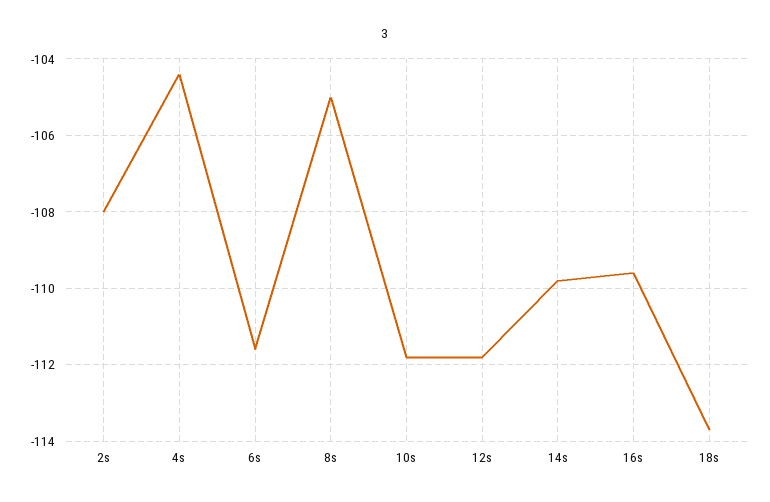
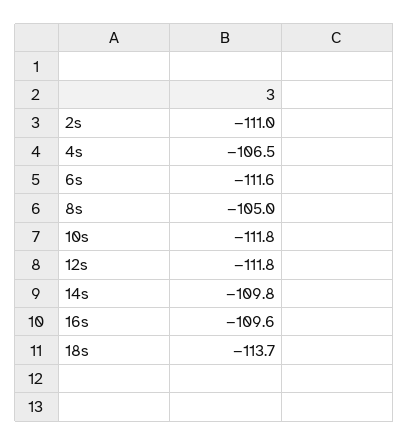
2s: -108 -> -111
4s: -104.5 -> -106.5

